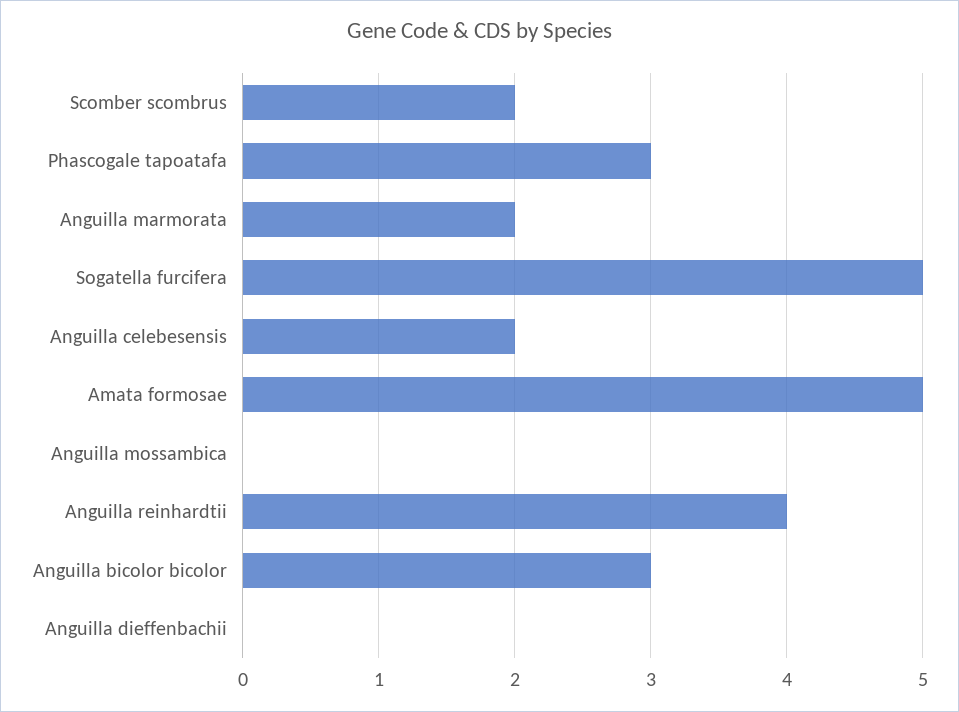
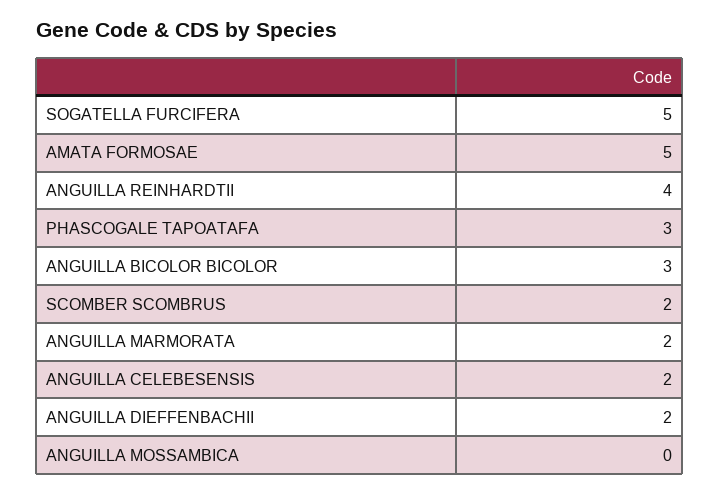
Anguilla dieffenbachii: 0 -> 2

